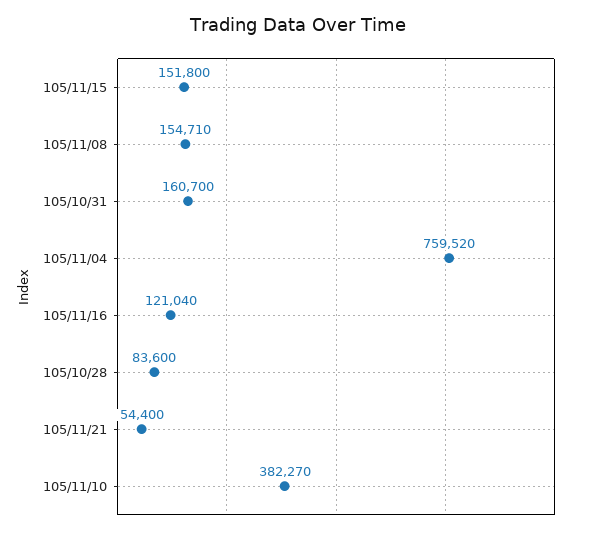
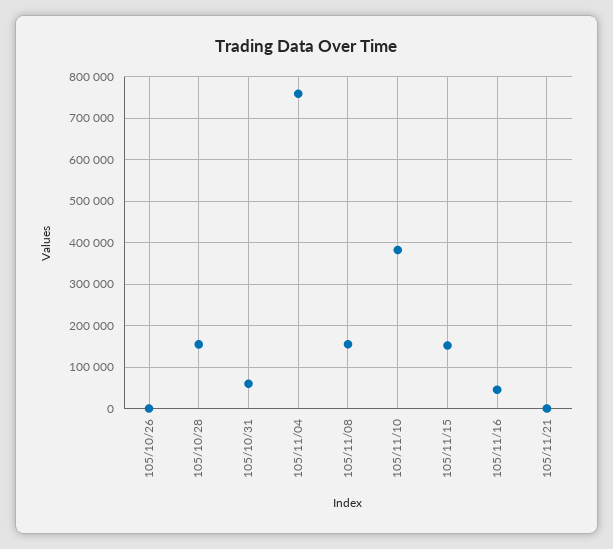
105/10/31: 160700 -> 60000
105/11/16: 121040 -> 40000
105/10/28: 83600 -> 160000
105/11/21: 54400 -> 0
105/10/26: none -> 0

